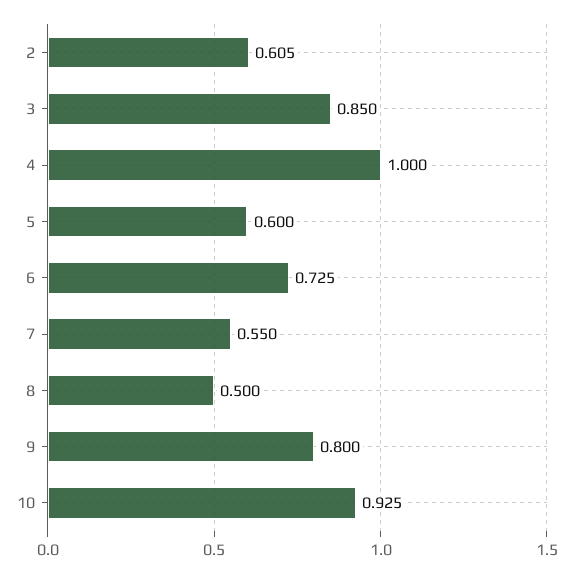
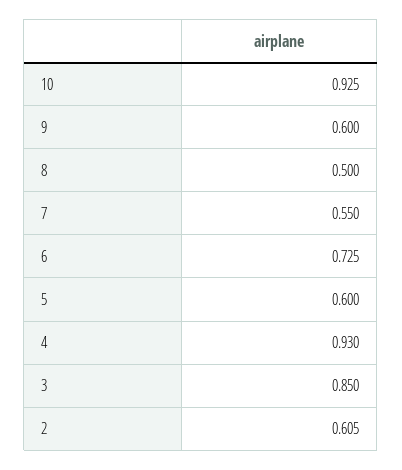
4: 1 -> 0.93
9: 0.8 -> 0.6

